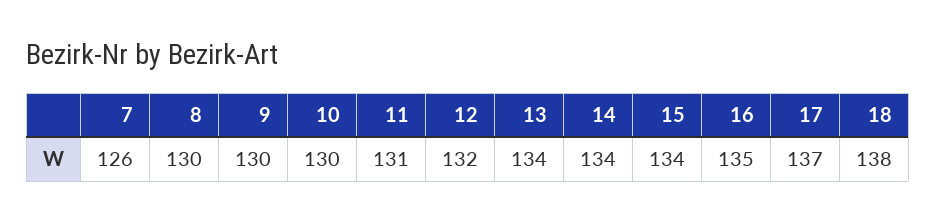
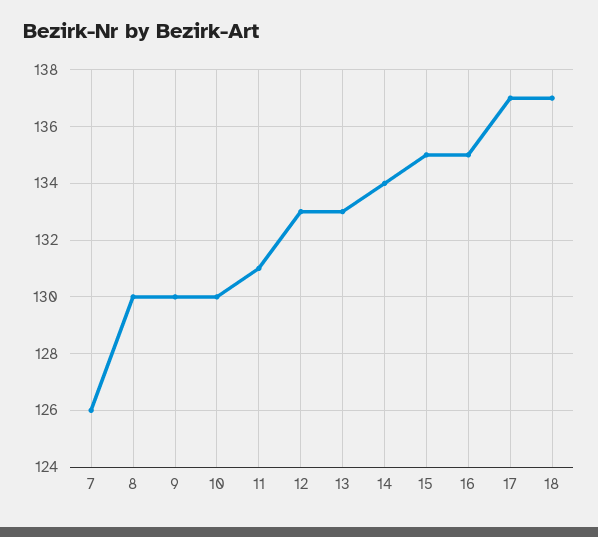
12: 132 -> 133
13: 134 -> 133
15: 134 -> 135
18: 138 -> 137

